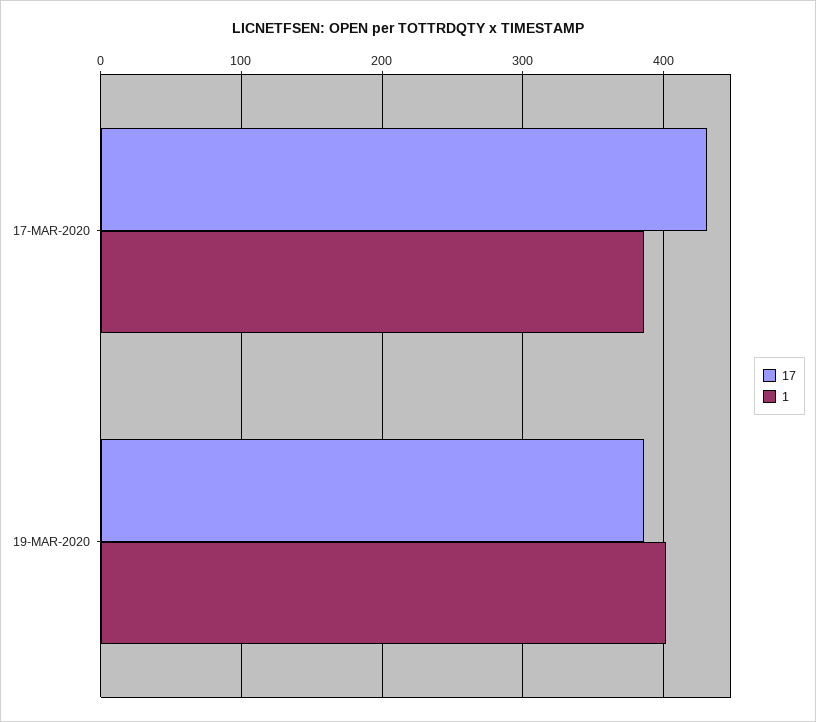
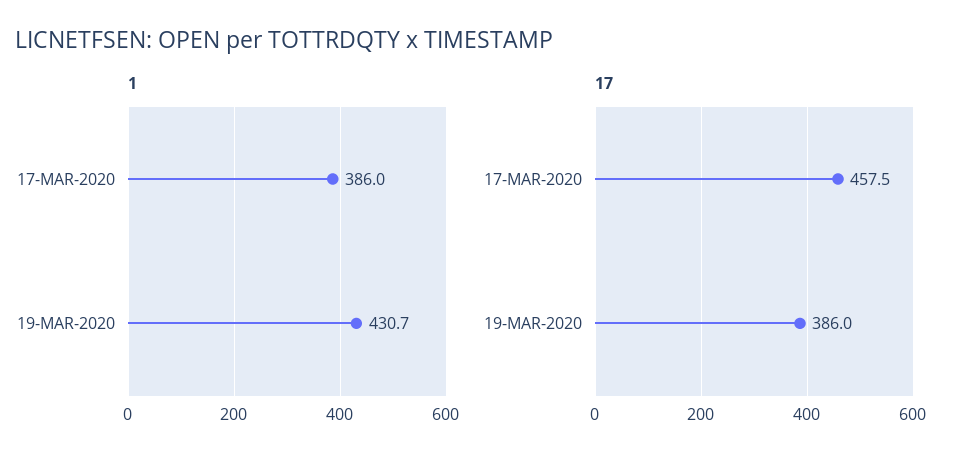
17, 17-MAR-2020: 430 -> 457.5
1, 19-MAR-2020: 400 -> 430.7

